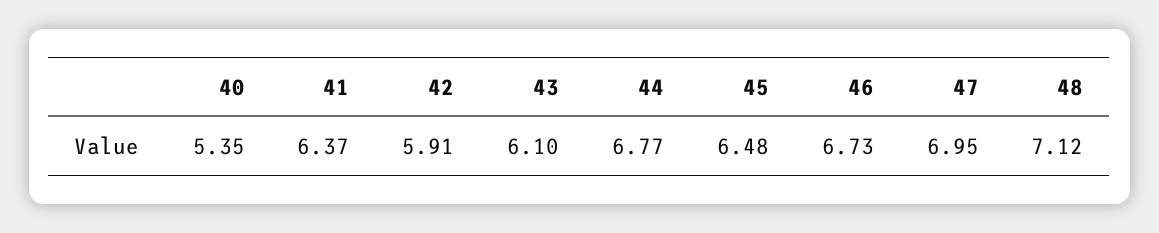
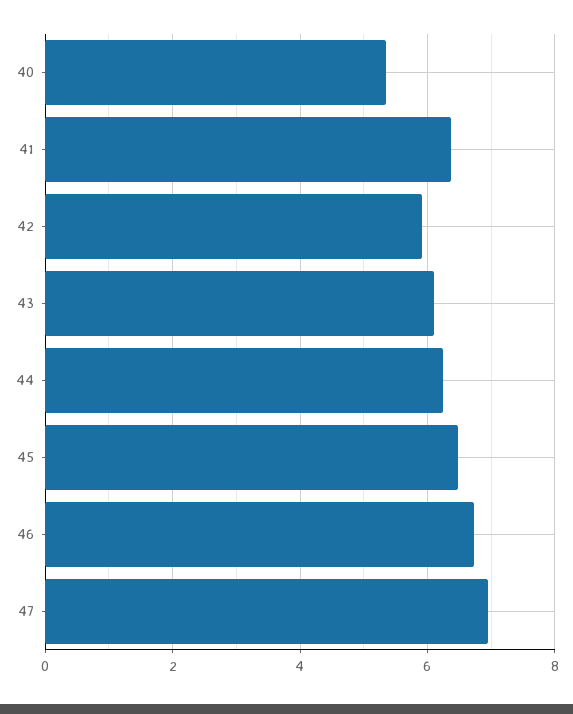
44: 6.77 -> 6.2
48: 7.12 -> none

